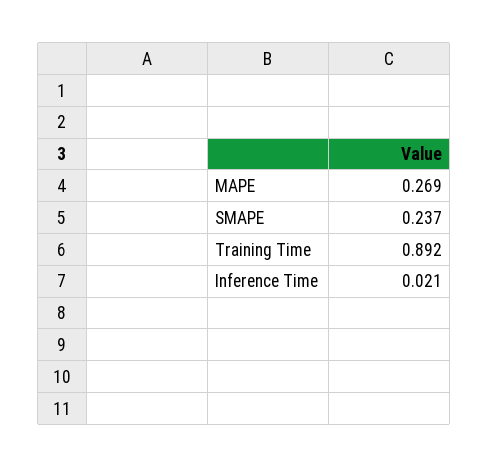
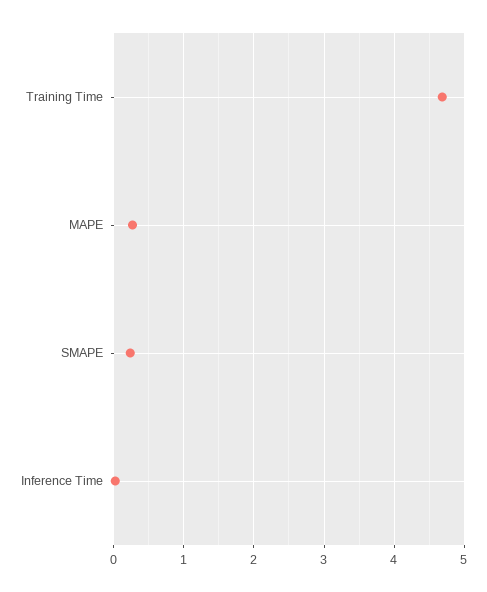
Training Time: 0.892 -> 4.7

